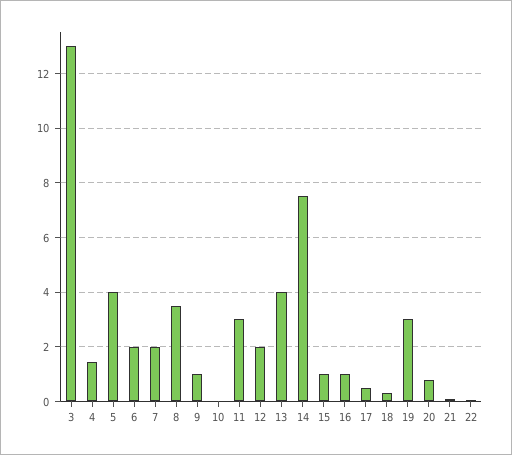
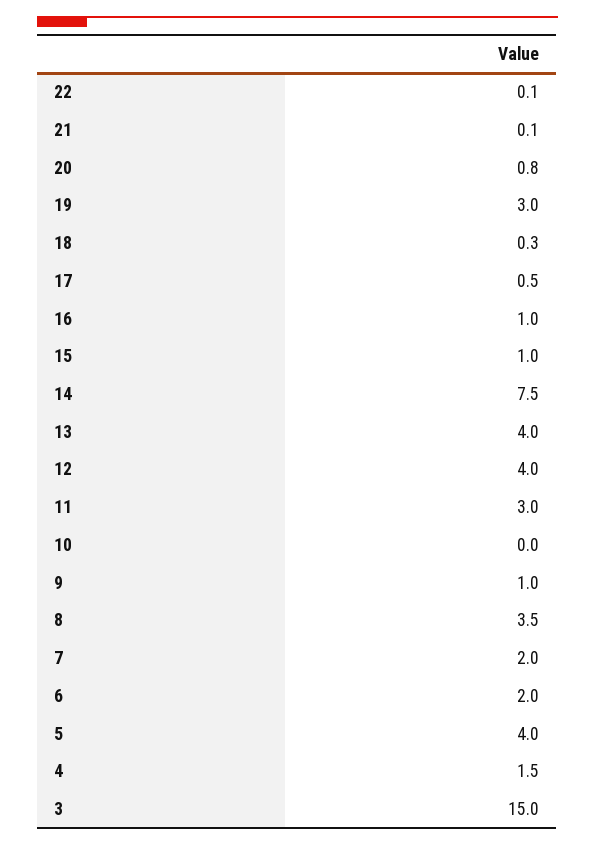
3: 13 -> 15
12: 2 -> 4

